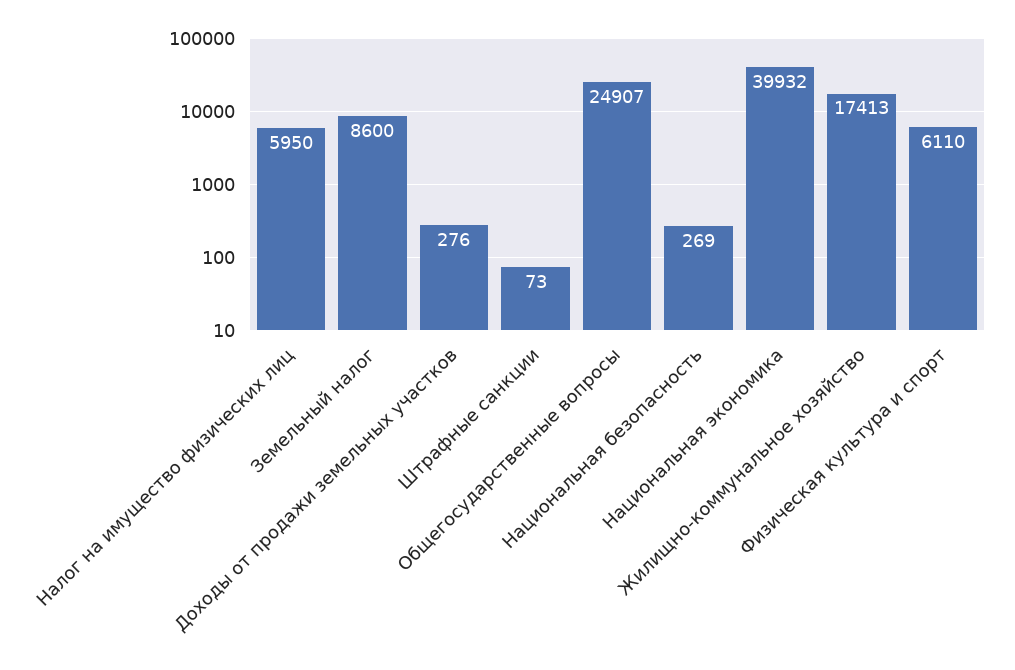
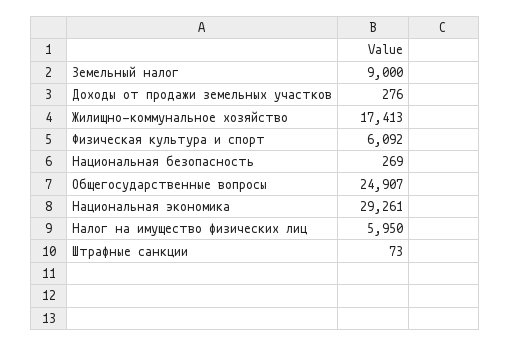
Земельный налог: 8600 -> 9000
Национальная экономика: 39932 -> 29261
Физическая культура и спорт: 6110 -> 6092

